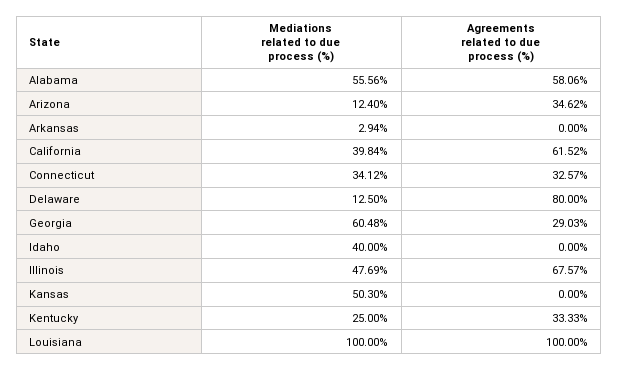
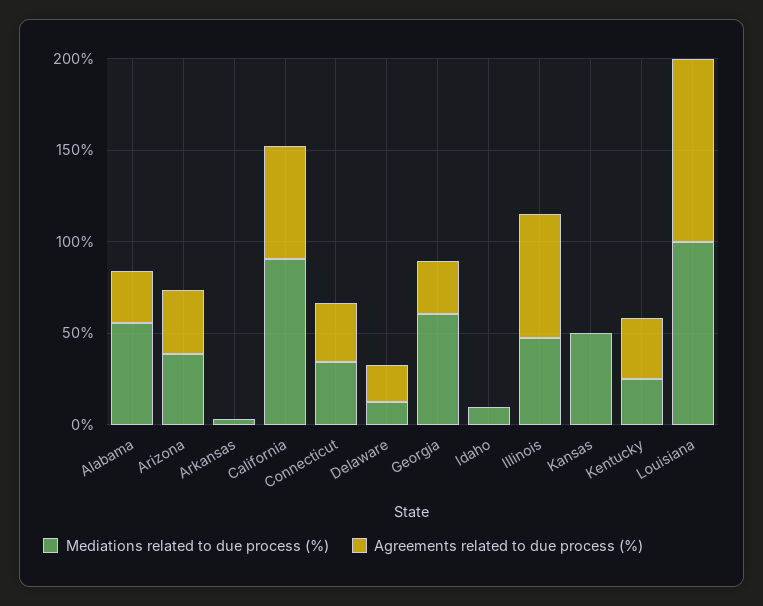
Agreements related to due process (%), Alabama: 58.06 -> 30
Mediations related to due process (%), Arizona: 12.4 -> 40
Mediations related to due process (%), California: 39.84 -> 90
Agreements related to due process (%), Delaware: 80 -> 20
Mediations related to due process (%), Idaho: 40 -> 10

